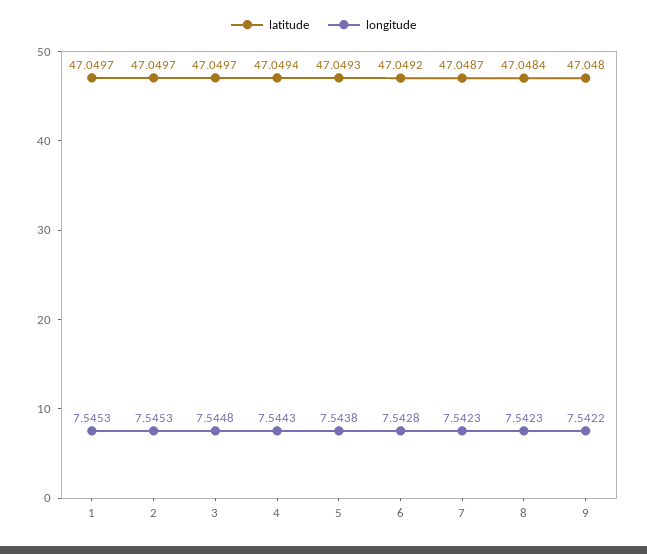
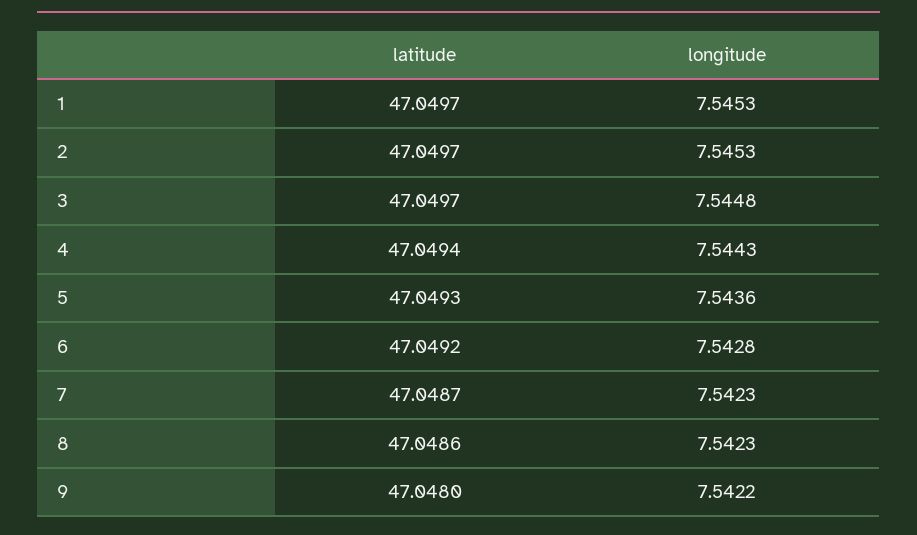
longitude, 5: 7.5438 -> 7.5436
latitude, 8: 47.0484 -> 47.0486

